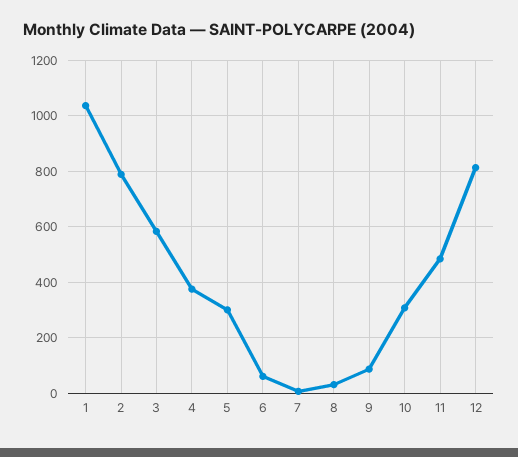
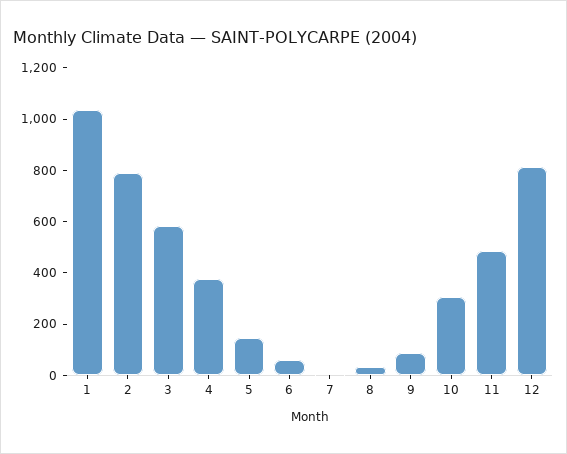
5: 300 -> 150

